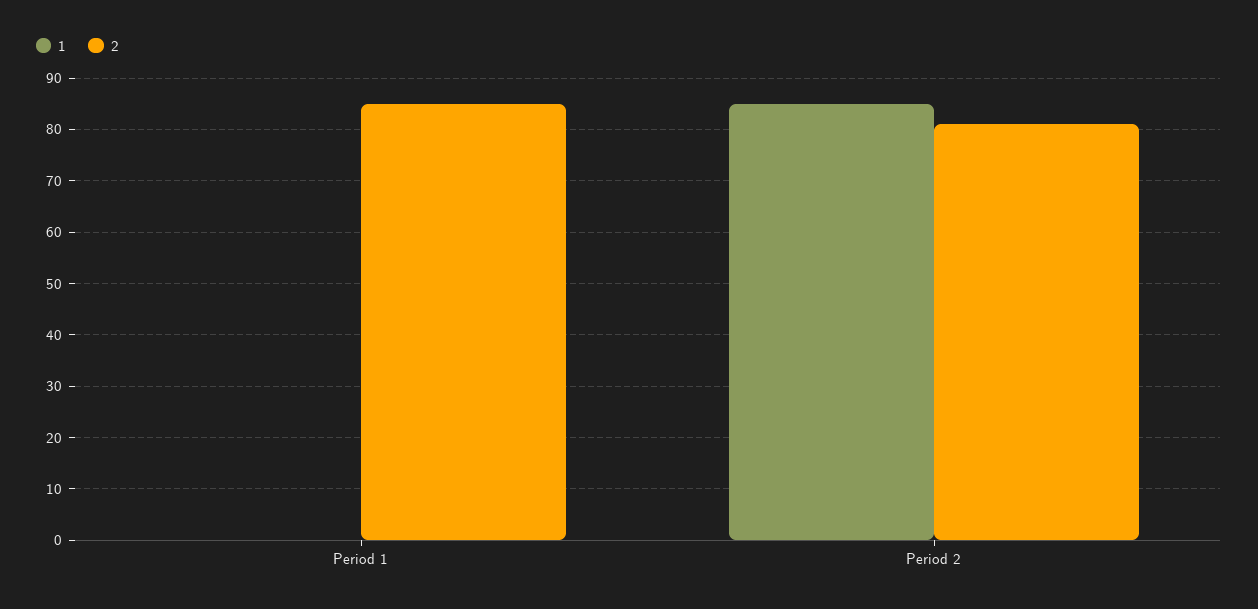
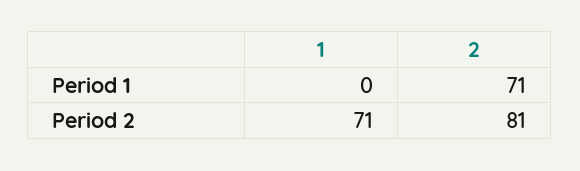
2, Period 1: 85 -> 71
1, Period 2: 85 -> 71

